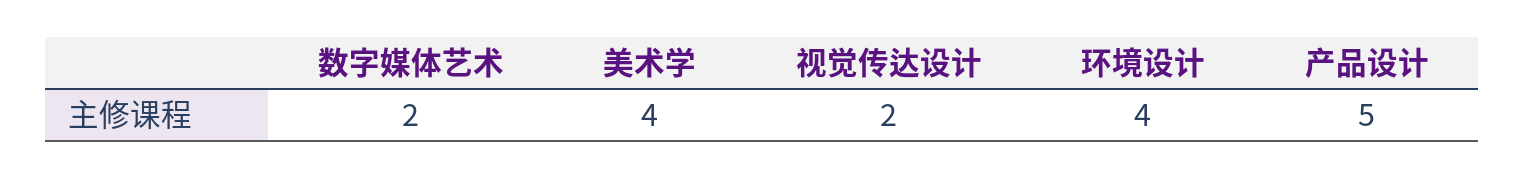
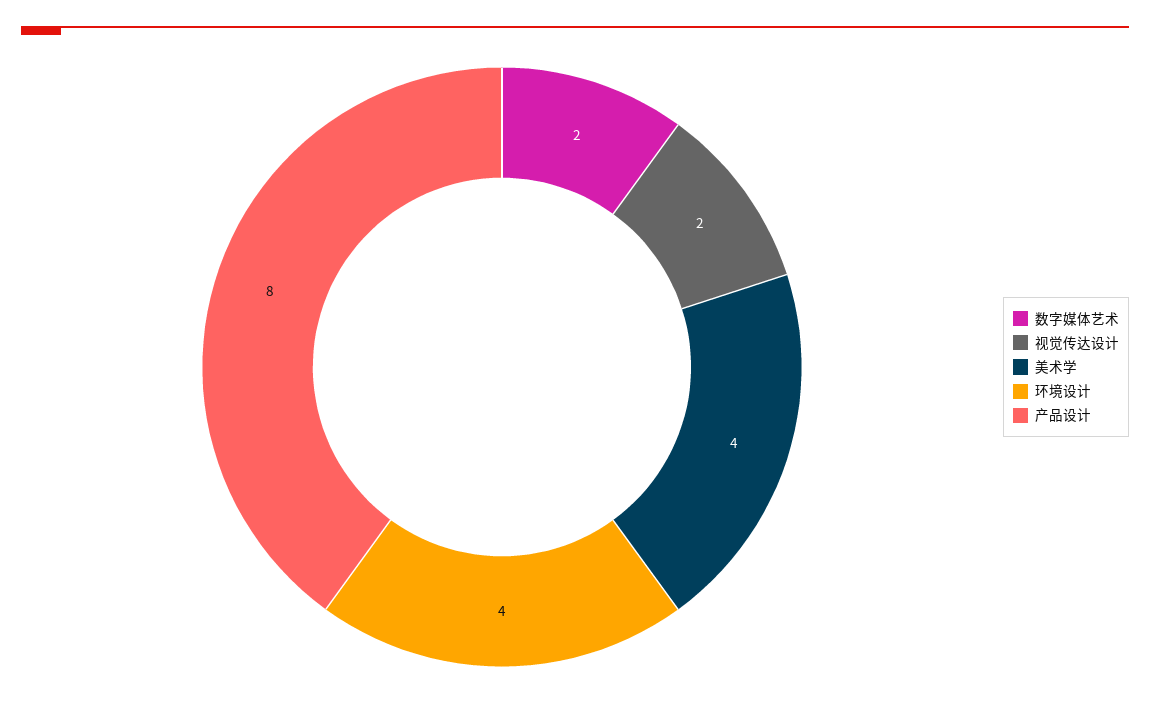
产品设计: 5 -> 8

